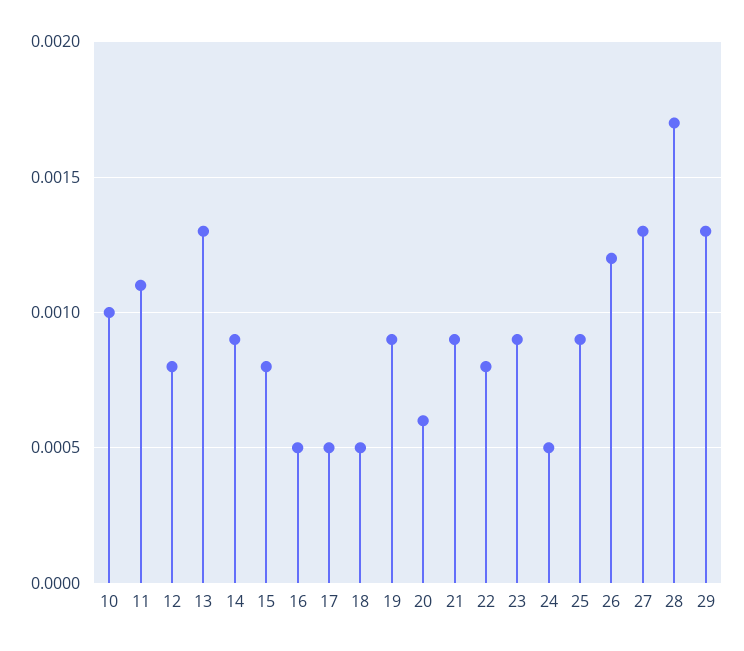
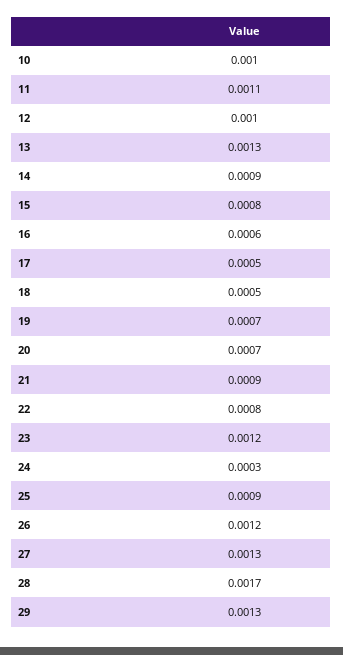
12: 0.0008 -> 0.001
16: 0.0005 -> 0.0006
19: 0.0009 -> 0.0007
20: 0.0006 -> 0.0007
23: 0.0009 -> 0.0012
24: 0.0005 -> 0.0003

